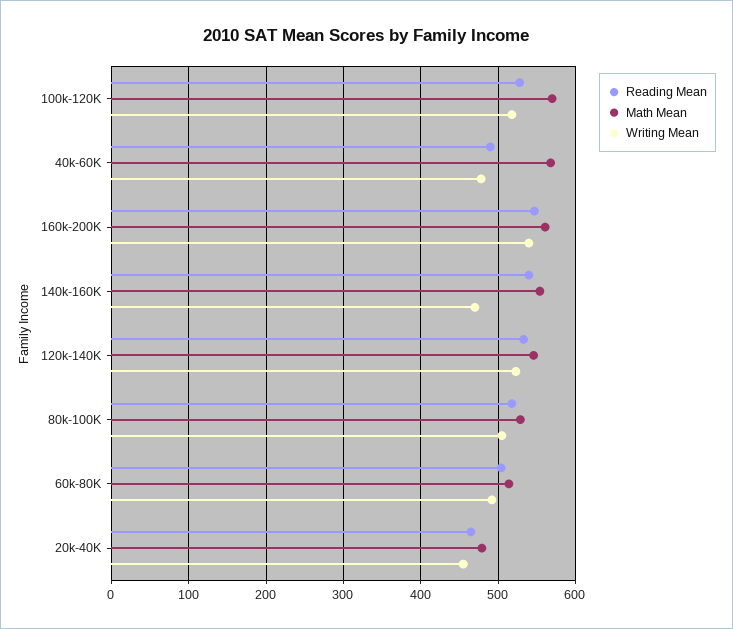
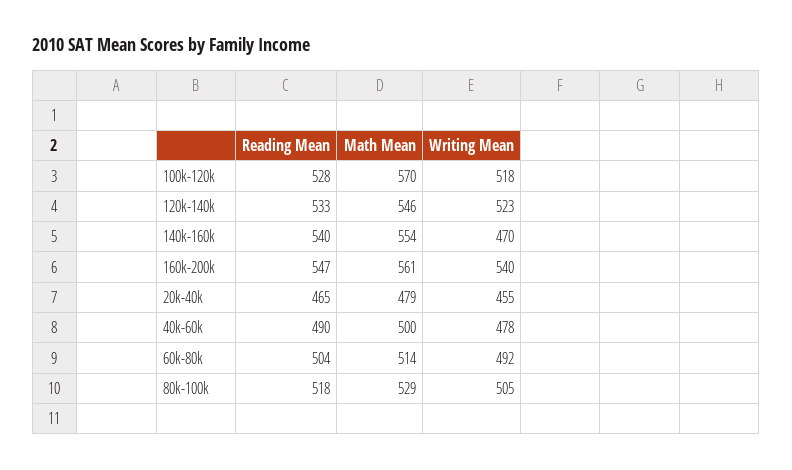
Math Mean, 40k-60K: 570 -> 500

